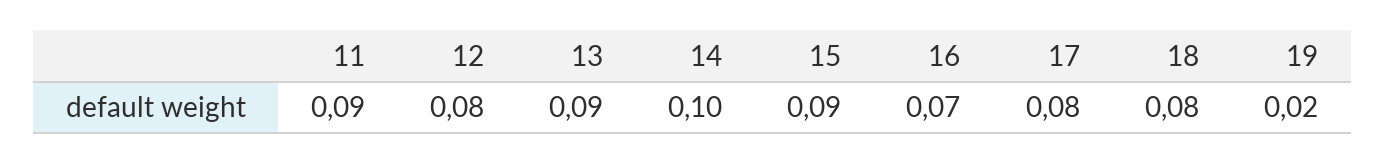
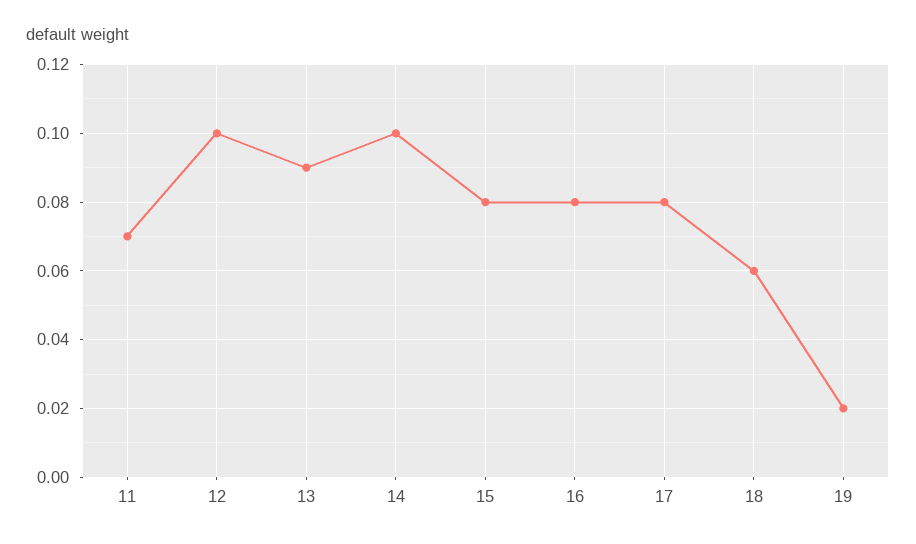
11: 0.09 -> 0.07
12: 0.08 -> 0.1
15: 0.09 -> 0.08
16: 0.07 -> 0.08
18: 0.08 -> 0.06

